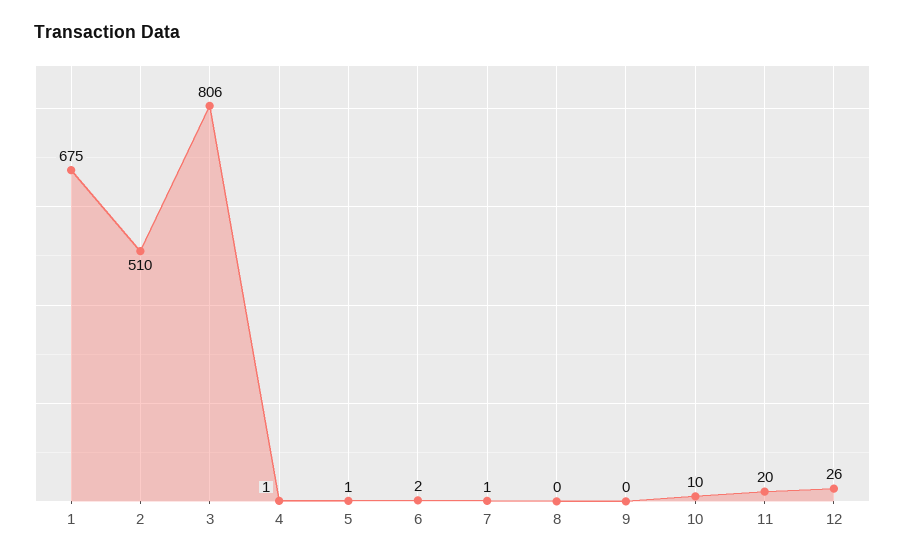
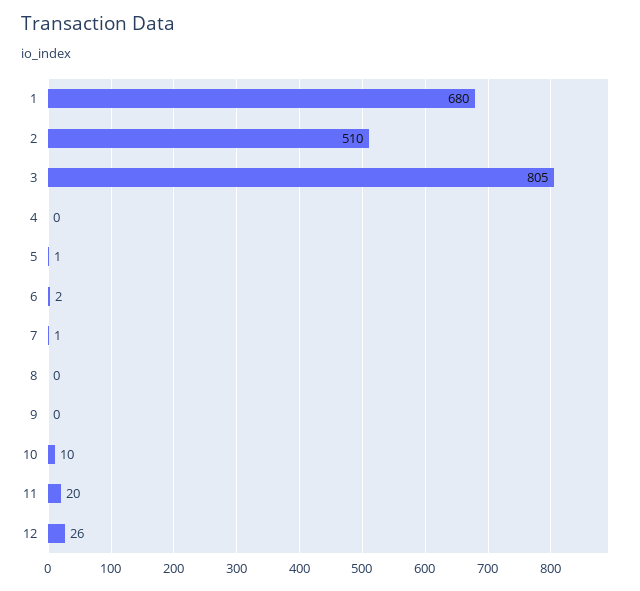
1: 675 -> 680
3: 806 -> 805
4: 1 -> 0

